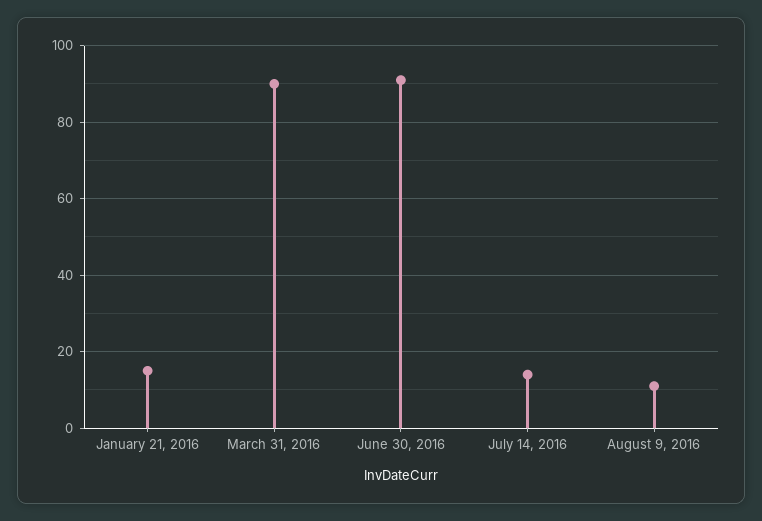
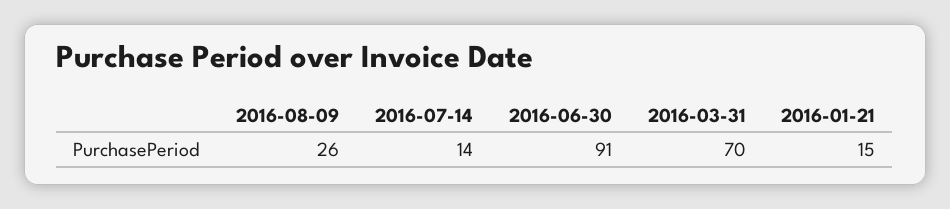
March 31, 2016: 90 -> 70
August 9, 2016: 10 -> 26

